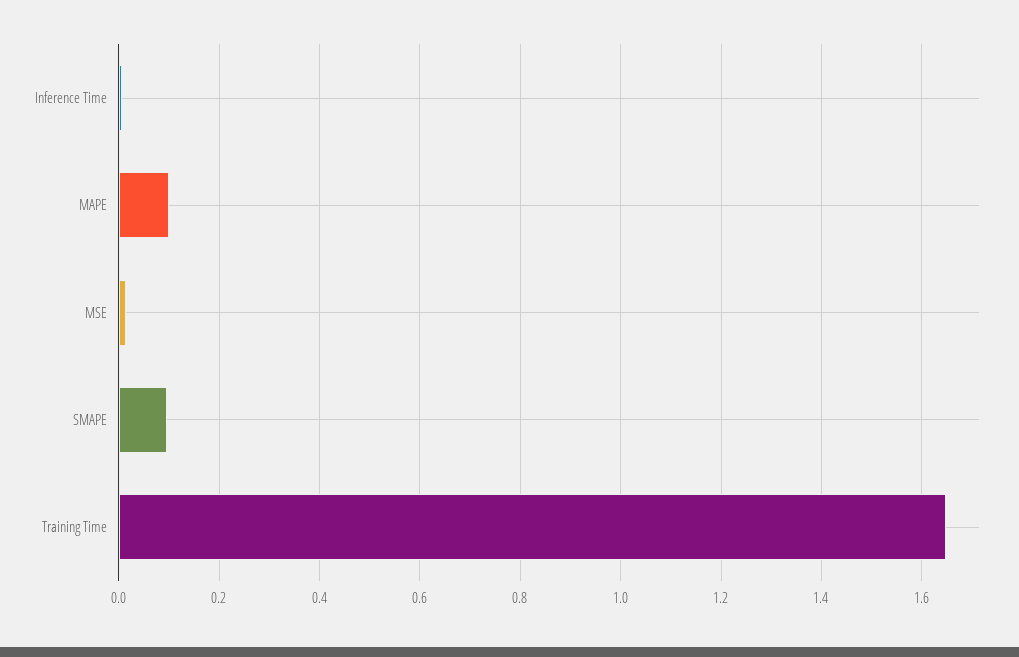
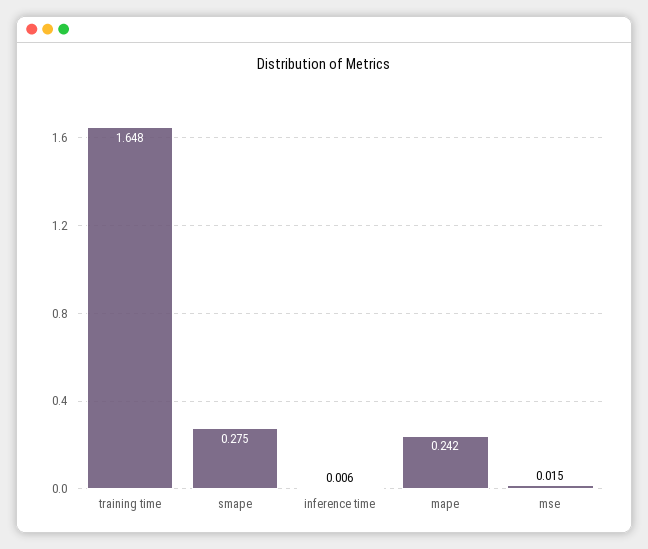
MAPE: 0.1 -> 0.242
SMAPE: 0.1 -> 0.275

